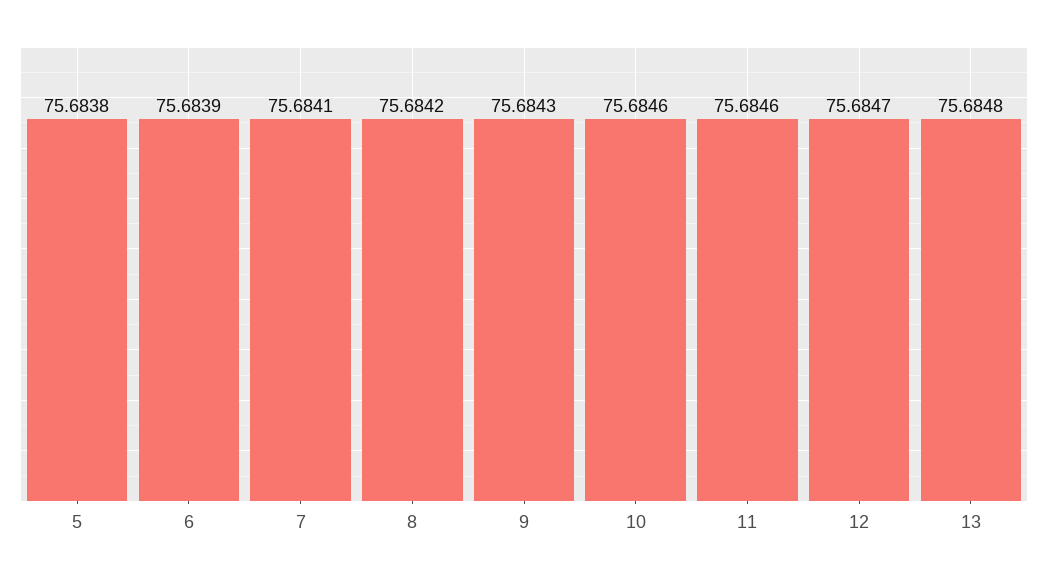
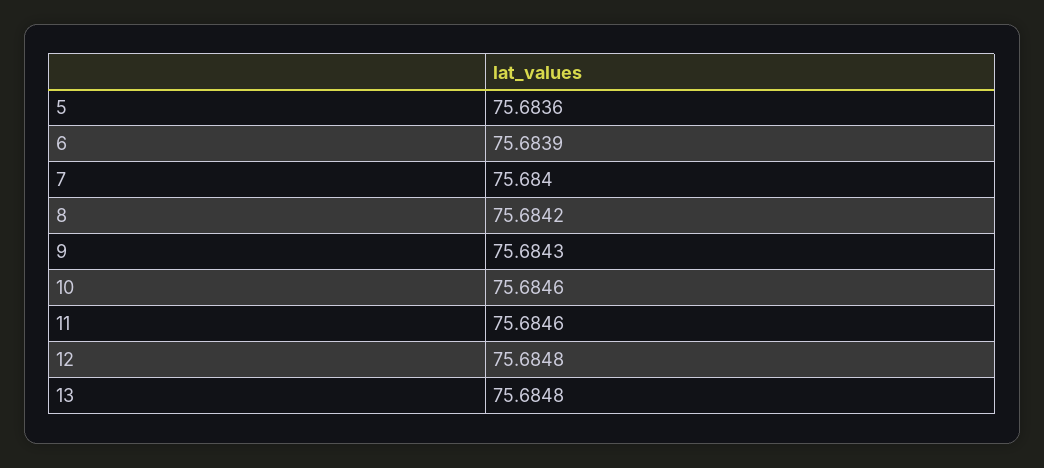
5: 75.6838 -> 75.6836
7: 75.6841 -> 75.684
12: 75.6847 -> 75.6848

